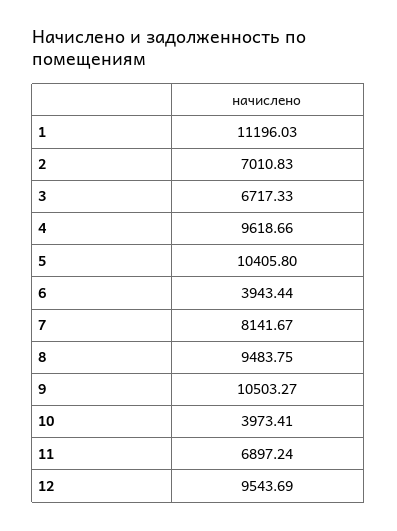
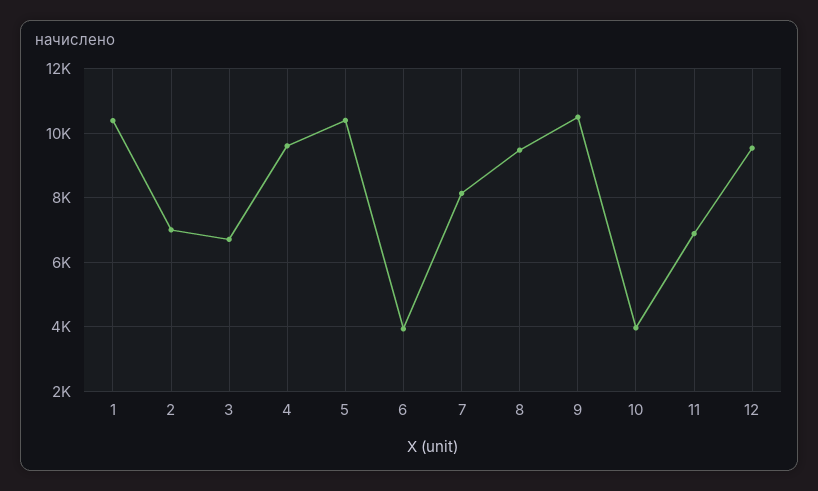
1: 11196.03 -> 10400

